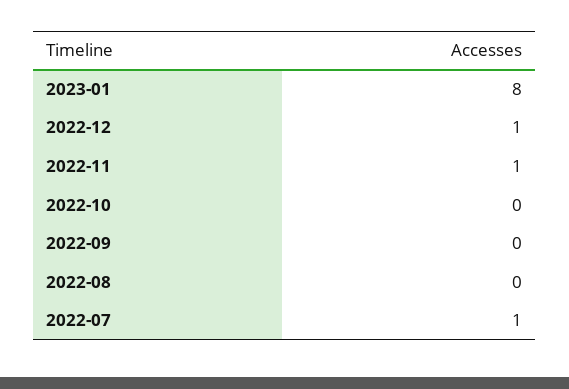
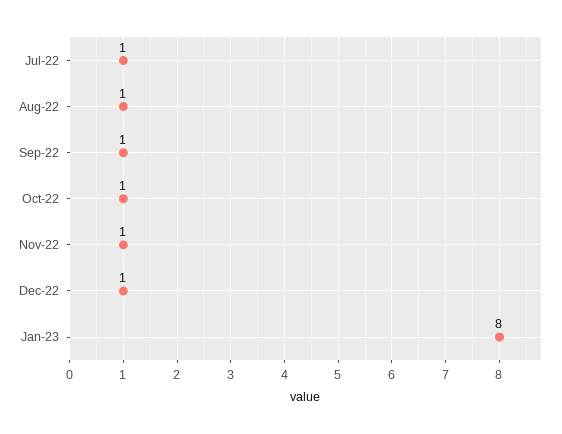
2022-10: 0 -> 1
2022-09: 0 -> 1
2022-08: 0 -> 1

